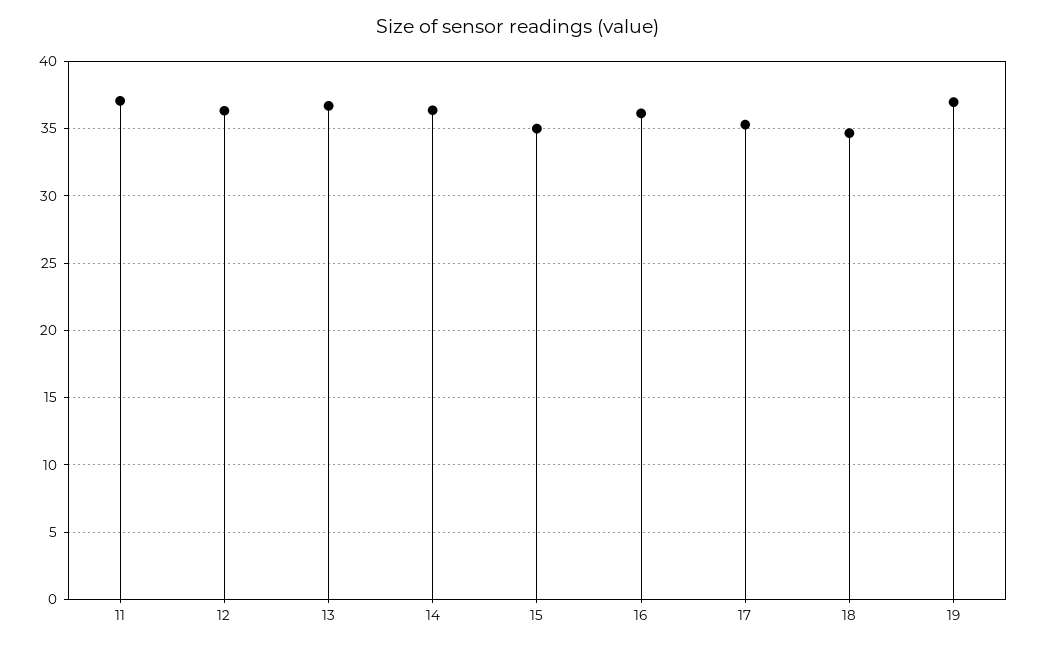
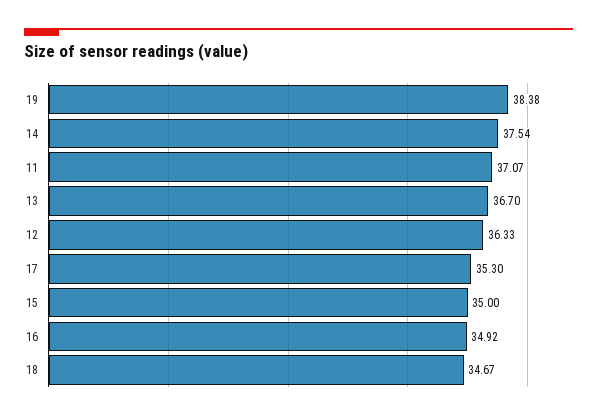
14: 36.5 -> 37.54
16: 36 -> 34.92
19: 37 -> 38.38

